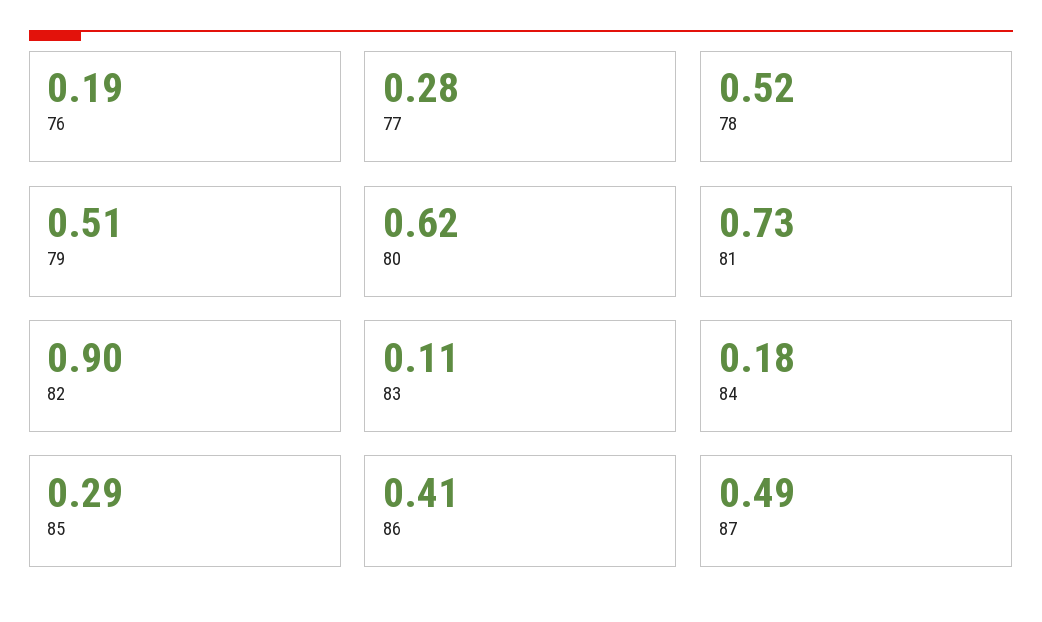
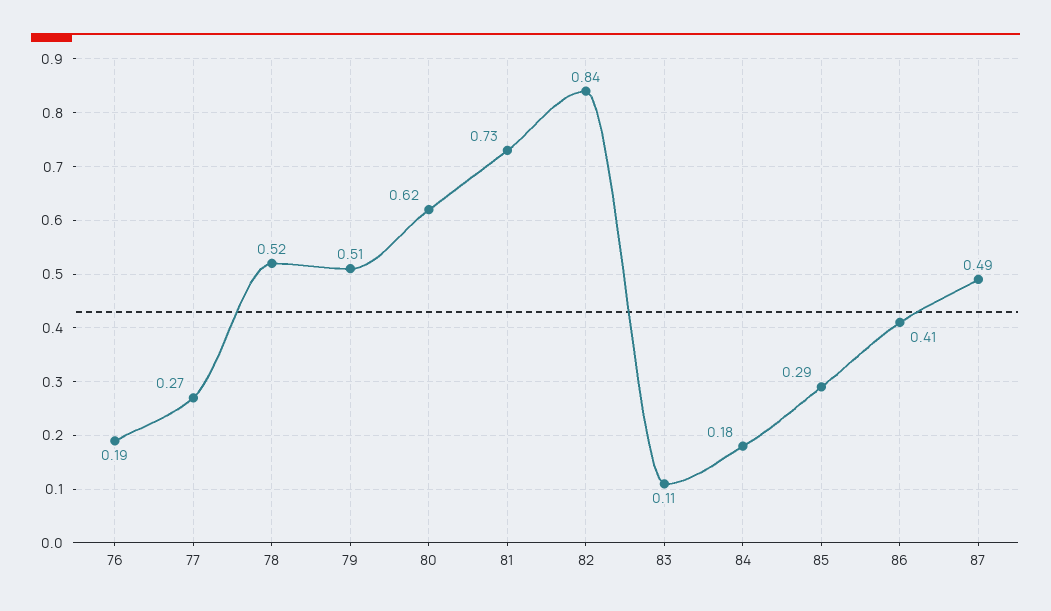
77: 0.28 -> 0.27
82: 0.9 -> 0.84

